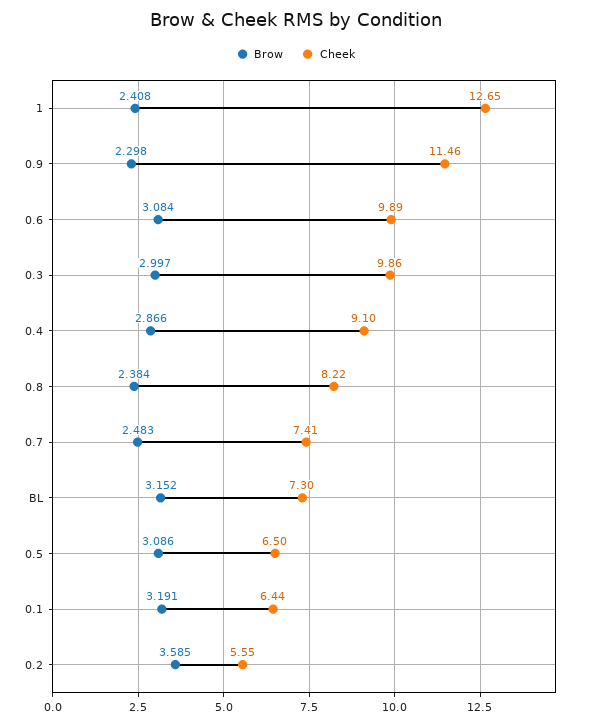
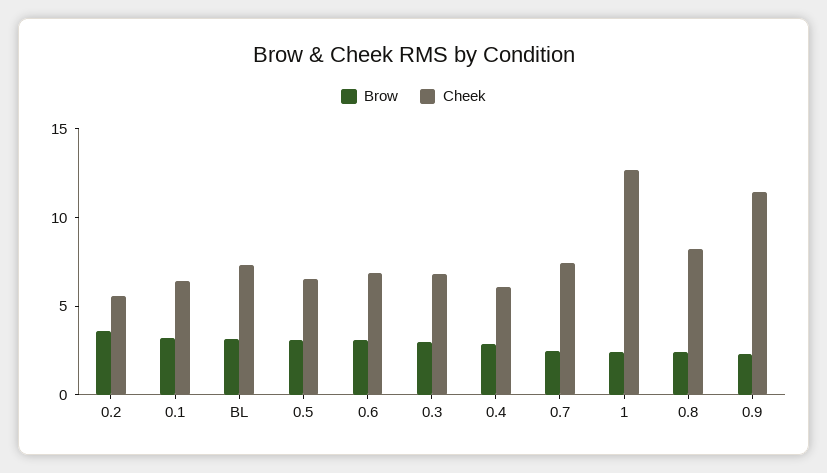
Cheek, 0.6: 9.89 -> 7
Cheek, 0.3: 9.86 -> 7
Cheek, 0.4: 9.1 -> 6

